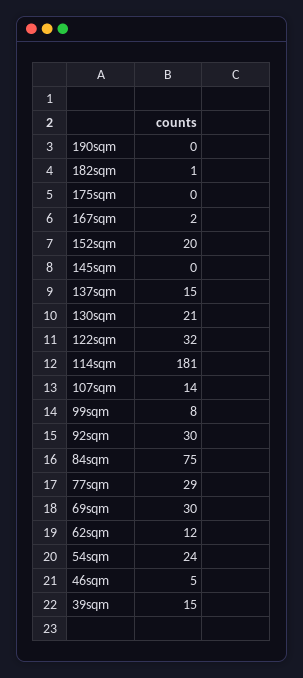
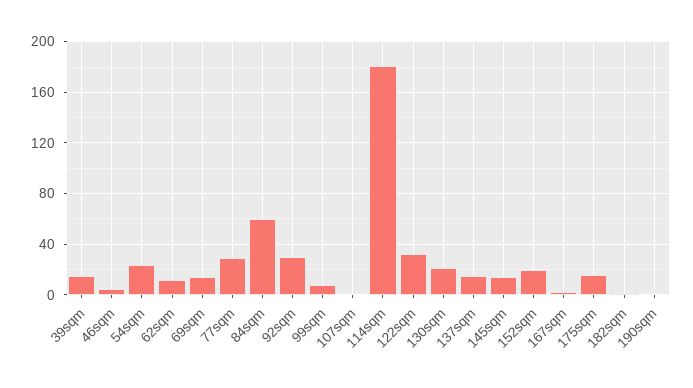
175sqm: 0 -> 15
145sqm: 0 -> 15
107sqm: 14 -> 0
84sqm: 75 -> 60
69sqm: 30 -> 15

